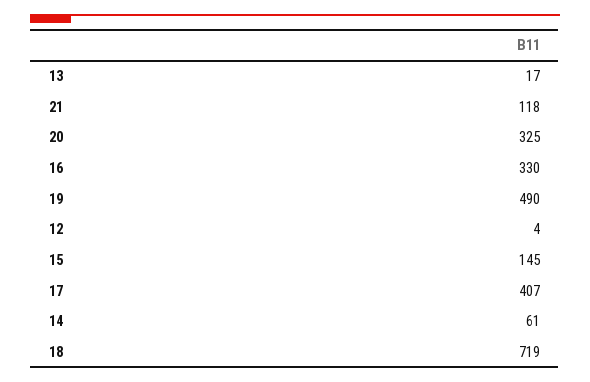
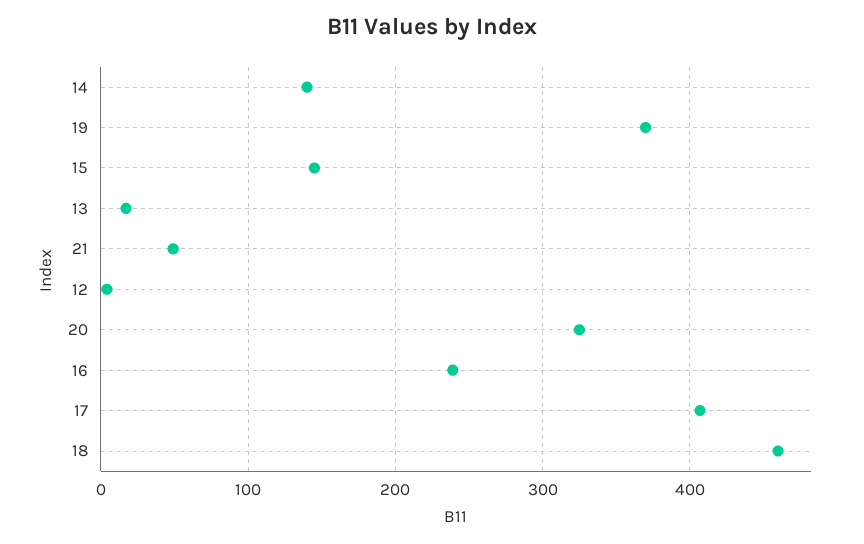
21: 118 -> 50
16: 330 -> 240
19: 490 -> 370
14: 61 -> 140
18: 719 -> 460

